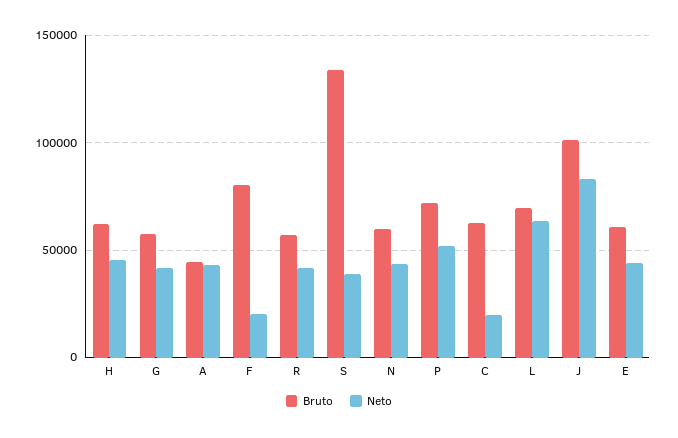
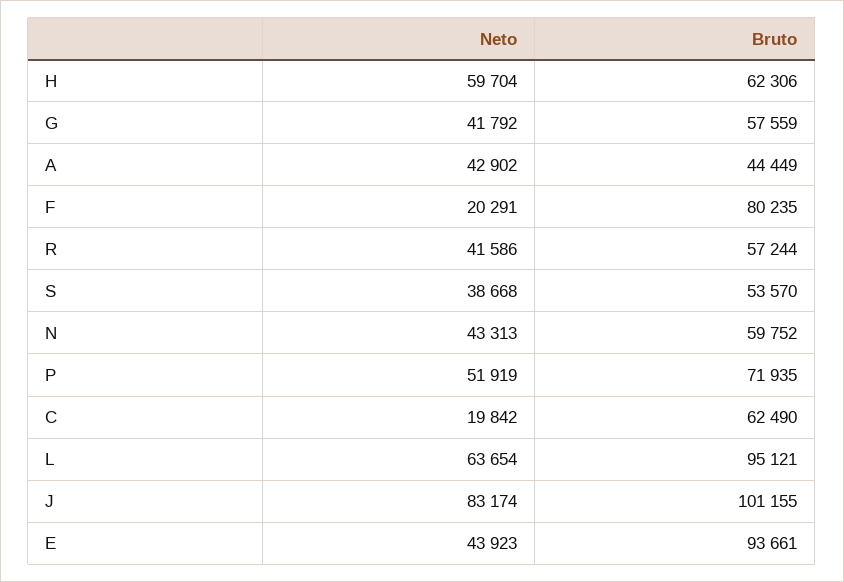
Neto, H: 45000 -> 59704
Bruto, S: 135000 -> 53570
Bruto, L: 70000 -> 95121
Bruto, E: 60000 -> 93661

